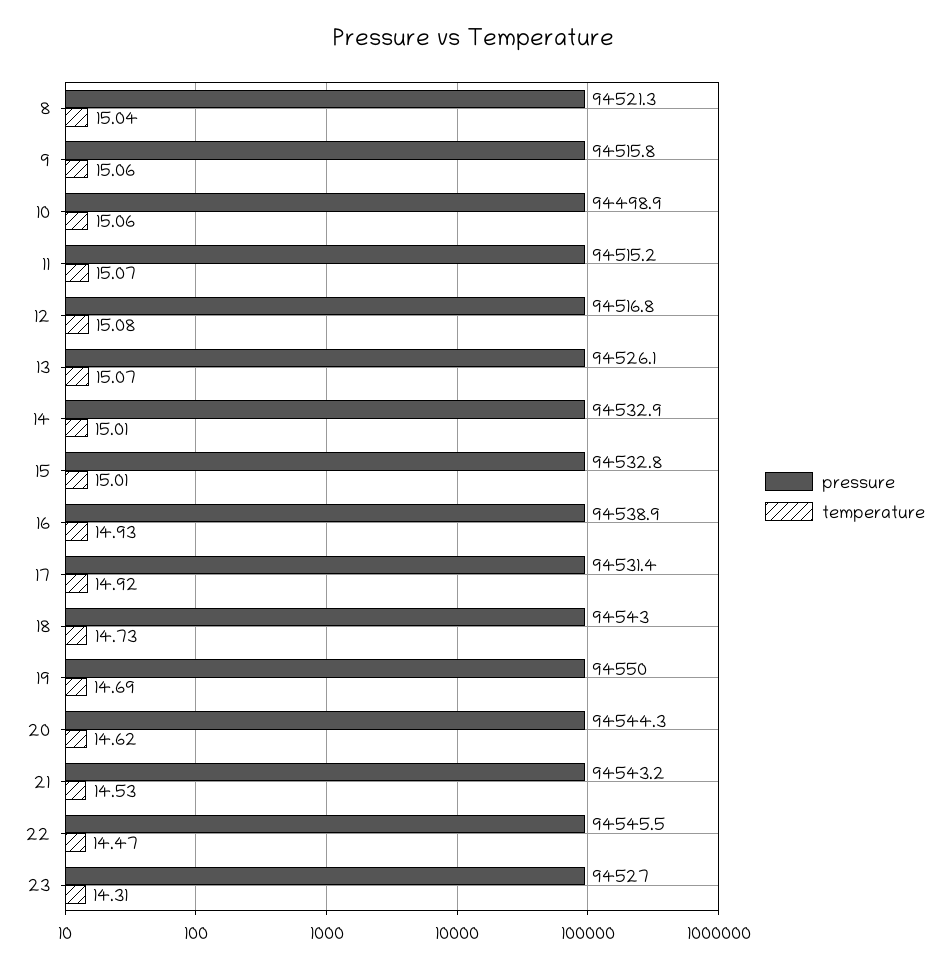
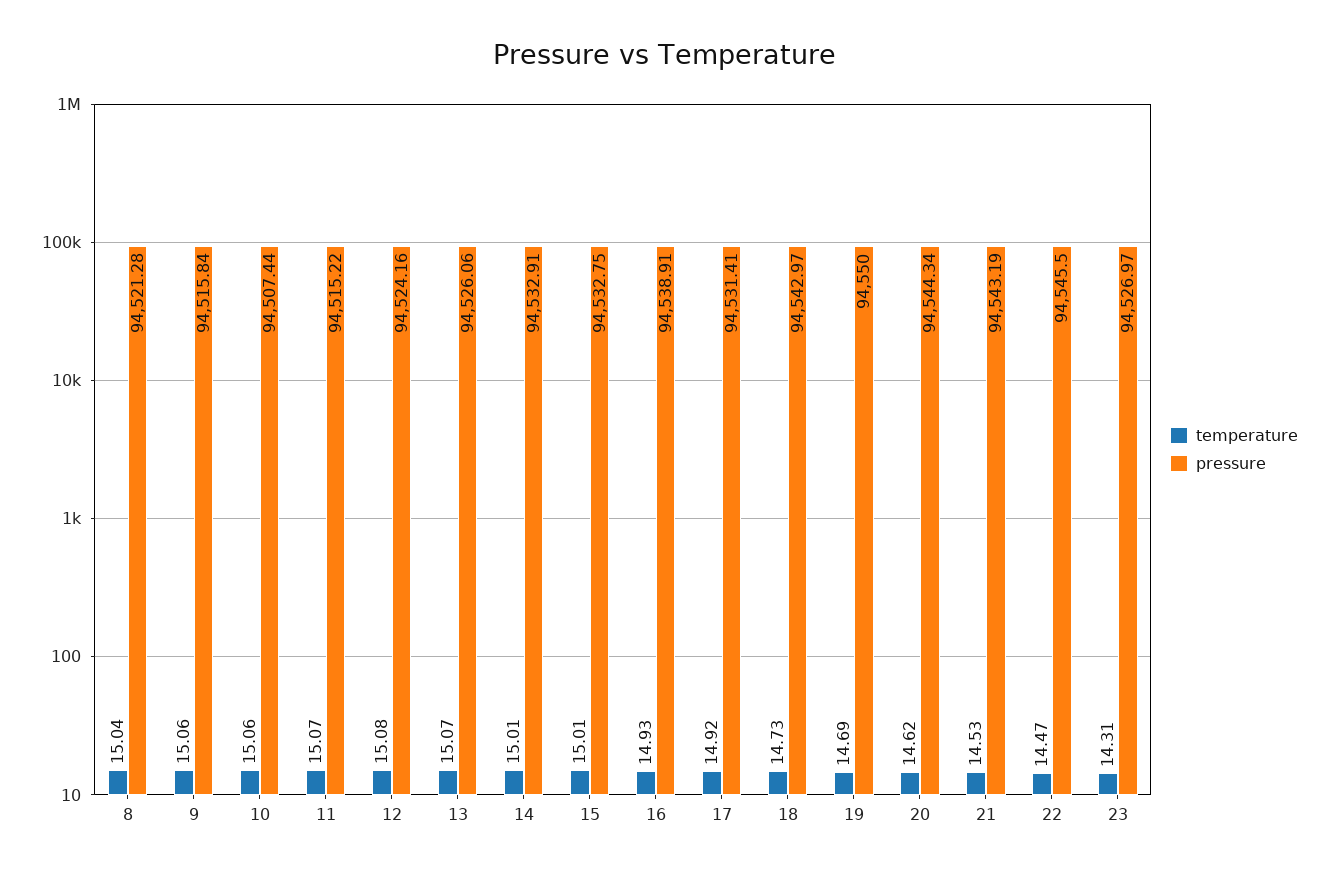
pressure, 10: 94498.9 -> 94507.44
pressure, 12: 94516.8 -> 94524.16

